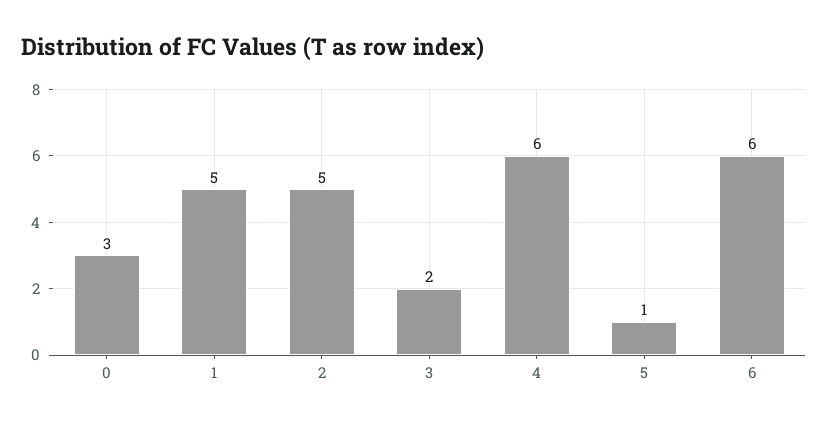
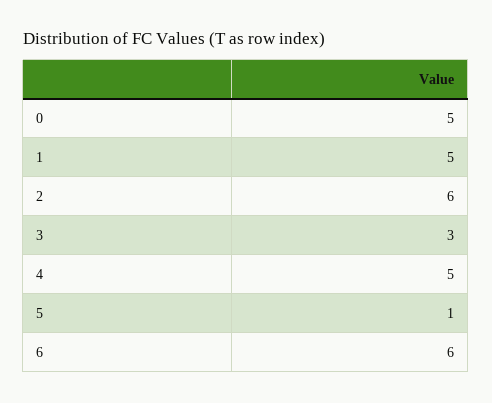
0: 3 -> 5
2: 5 -> 6
3: 2 -> 3
4: 6 -> 5

